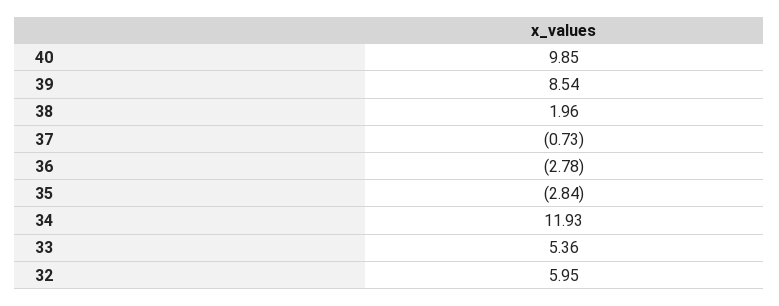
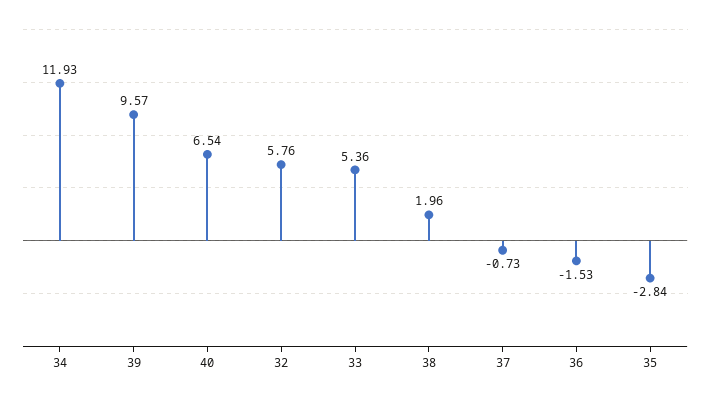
40: 9.85 -> 6.54
39: 8.54 -> 9.57
36: -2.78 -> -1.53
32: 5.95 -> 5.76

